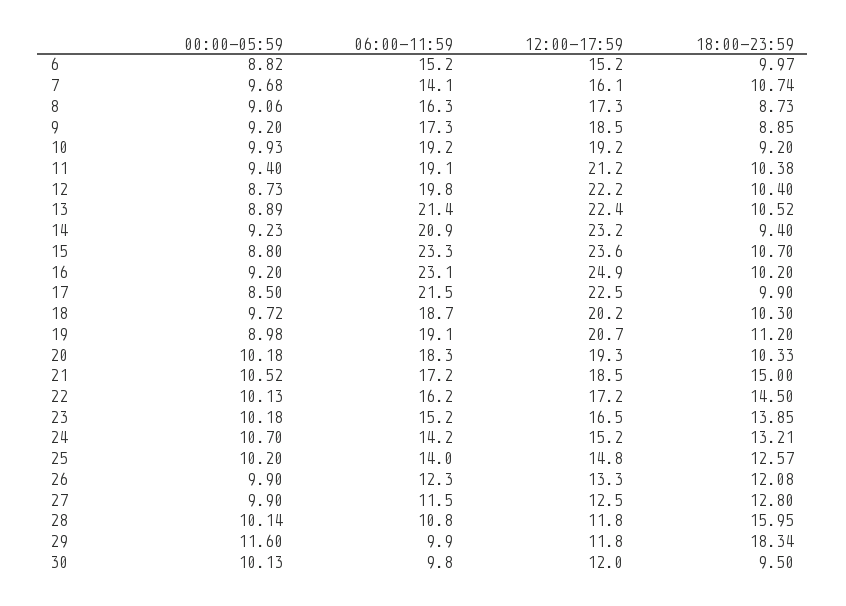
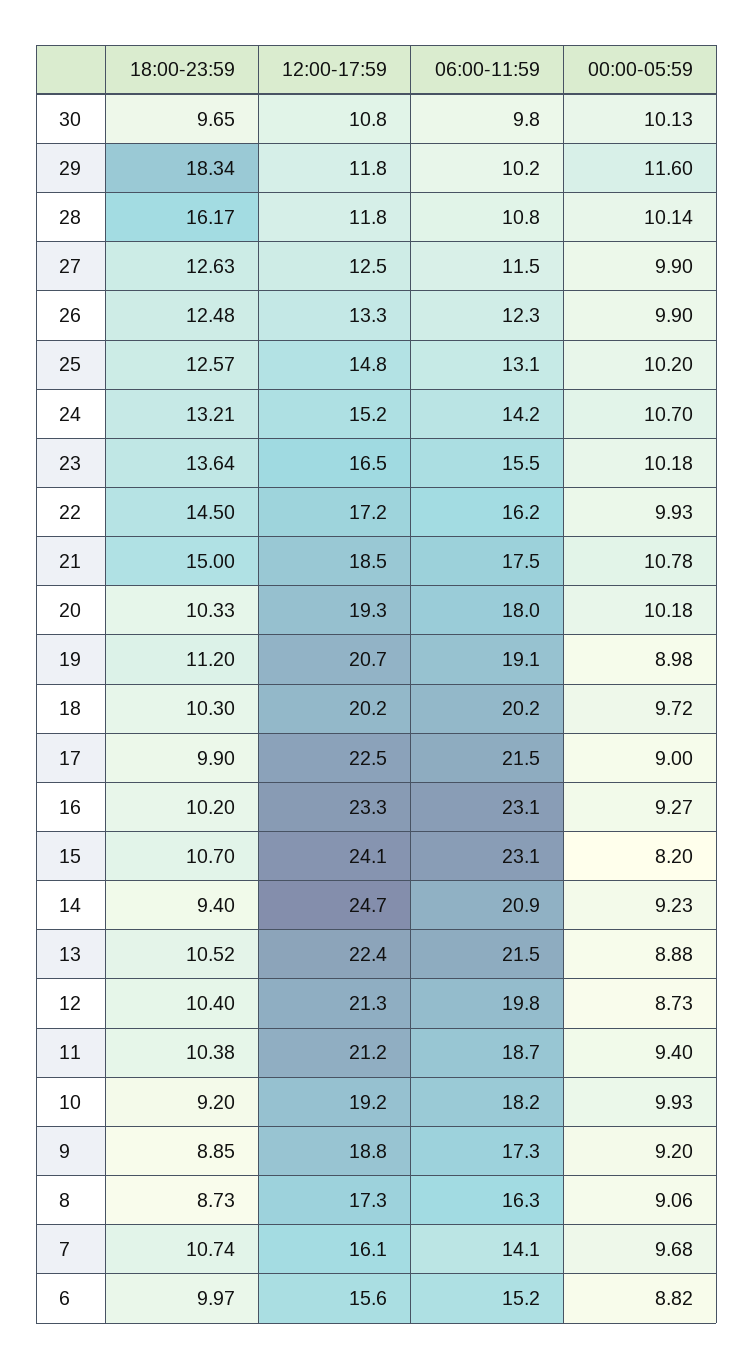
12:00-17:59, 6: 15.2 -> 15.6
12:00-17:59, 9: 18.5 -> 18.8
06:00-11:59, 10: 19.2 -> 18.2
06:00-11:59, 11: 19.1 -> 18.7
12:00-17:59, 12: 22.2 -> 21.3
00:00-05:59, 13: 8.89 -> 8.88
06:00-11:59, 13: 21.4 -> 21.5
12:00-17:59, 14: 23.2 -> 24.7
00:00-05:59, 15: 8.8 -> 8.2
06:00-11:59, 15: 23.3 -> 23.1
12:00-17:59, 15: 23.6 -> 24.1
00:00-05:59, 16: 9.2 -> 9.27
12:00-17:59, 16: 24.9 -> 23.3
00:00-05:59, 17: 8.5 -> 9
06:00-11:59, 18: 18.7 -> 20.2
06:00-11:59, 20: 18.3 -> 18
00:00-05:59, 21: 10.52 -> 10.78
06:00-11:59, 21: 17.2 -> 17.5
00:00-05:59, 22: 10.13 -> 9.93
06:00-11:59, 23: 15.2 -> 15.5
18:00-23:59, 23: 13.85 -> 13.64
06:00-11:59, 25: 14 -> 13.1
18:00-23:59, 26: 12.08 -> 12.48
18:00-23:59, 27: 12.8 -> 12.63
18:00-23:59, 28: 15.95 -> 16.17
06:00-11:59, 29: 9.9 -> 10.2
12:00-17:59, 30: 12 -> 10.8
18:00-23:59, 30: 9.5 -> 9.65

